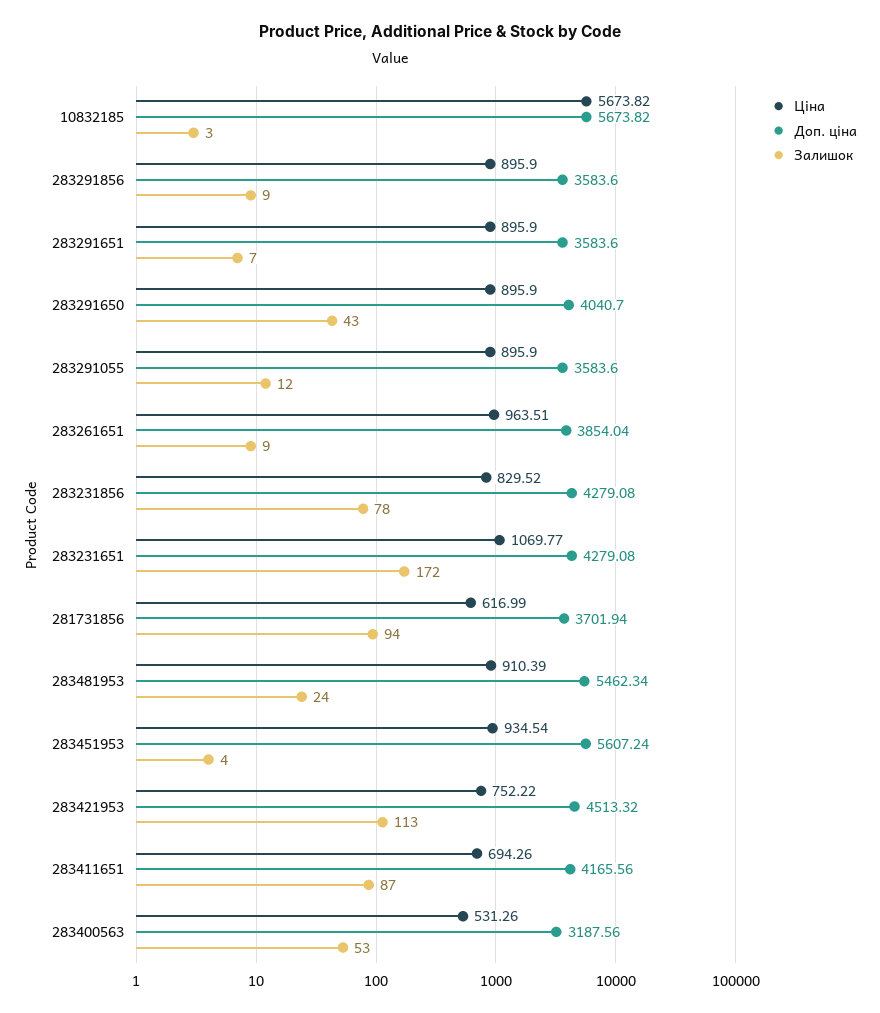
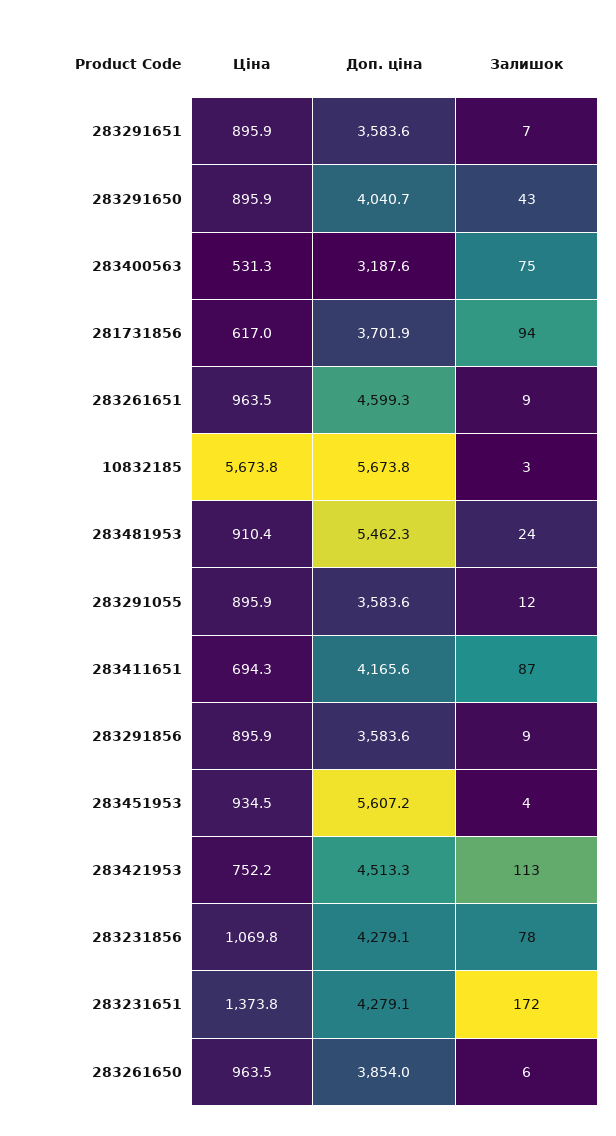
Доп. ціна, 283261651: 3854.04 -> 4599.3
Ціна, 283231856: 829.52 -> 1069.8
Ціна, 283231651: 1069.77 -> 1373.8
Залишок, 283400563: 53 -> 75
Ціна, 283261650: none -> 963.5
Доп. ціна, 283261650: none -> 3854
Залишок, 283261650: none -> 6

